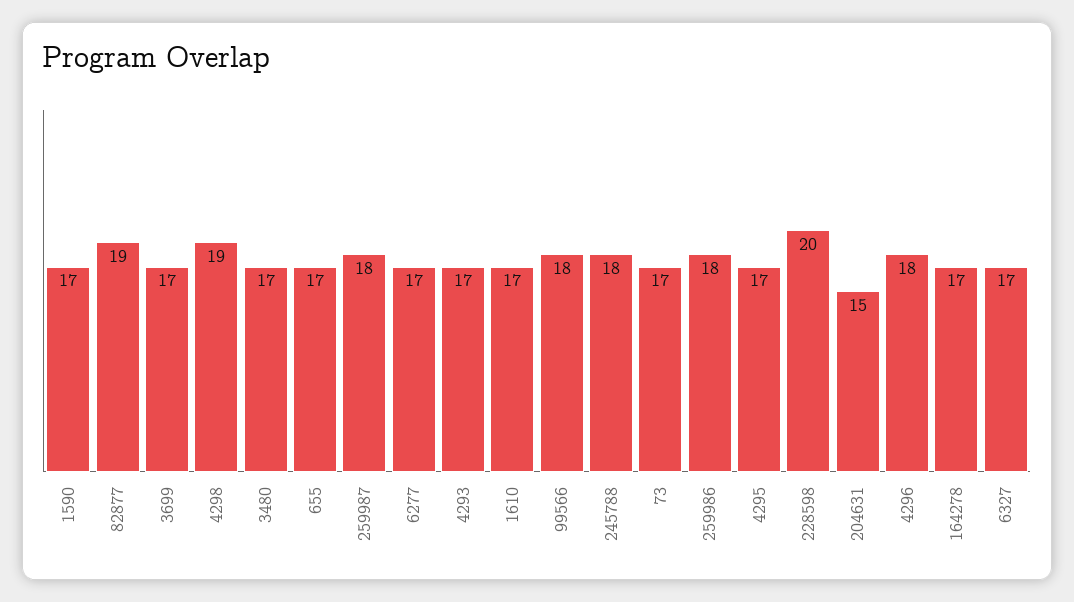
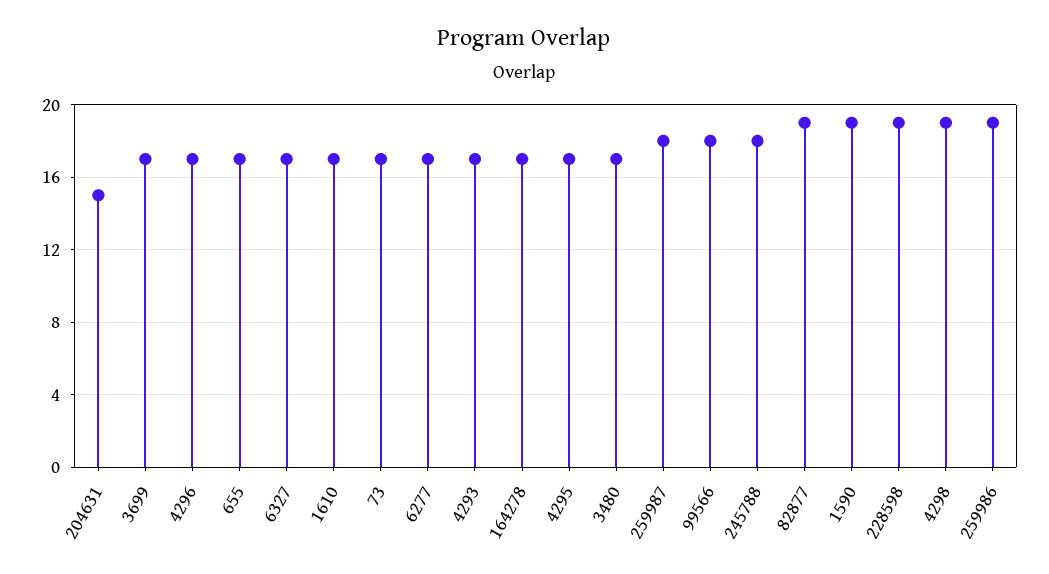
1590: 17 -> 19
259986: 18 -> 19
228598: 20 -> 19
4296: 18 -> 17

